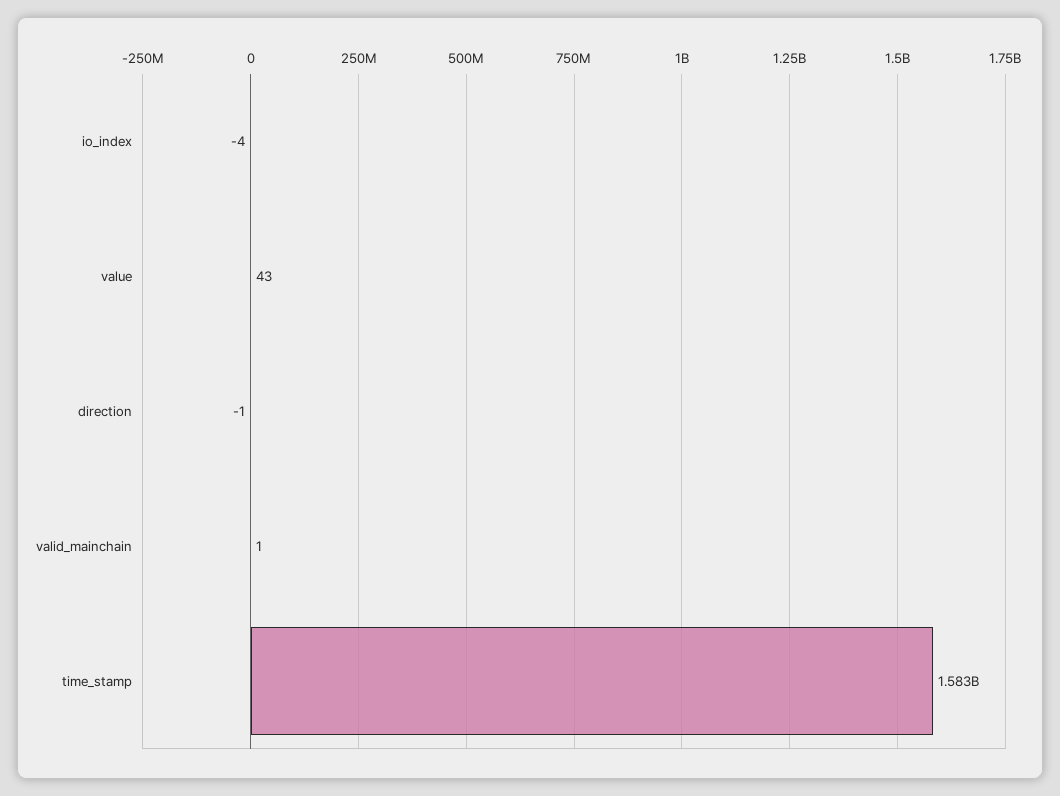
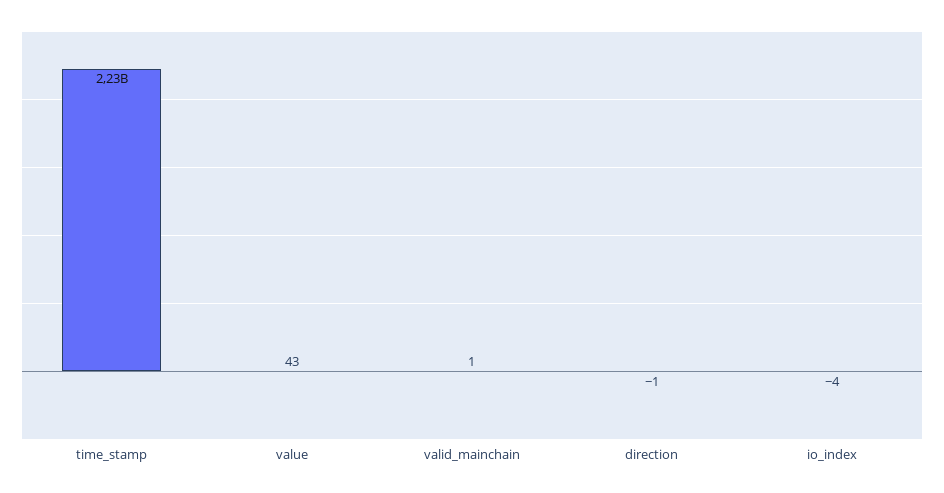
time_stamp: 1583000000 -> 2230000000

